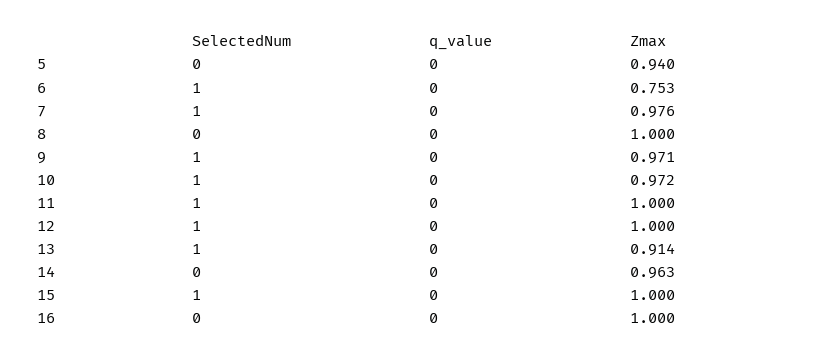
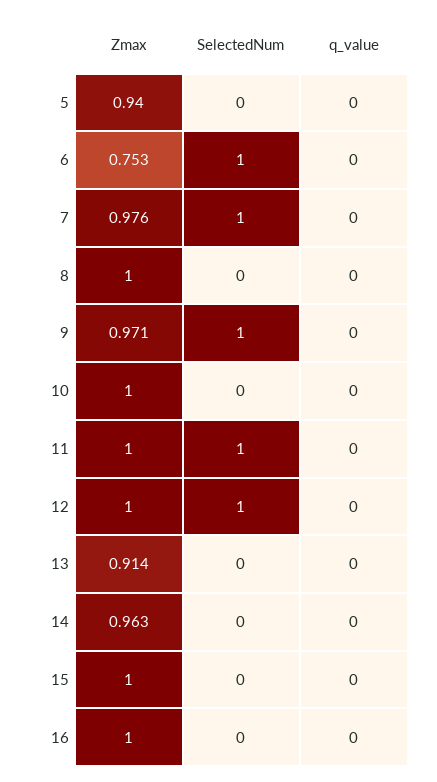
SelectedNum, 10: 1 -> 0
Zmax, 10: 0.972 -> 1
SelectedNum, 13: 1 -> 0
SelectedNum, 15: 1 -> 0

